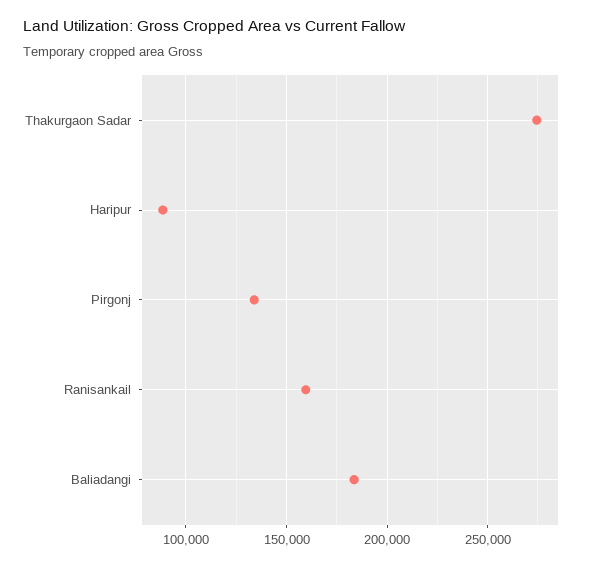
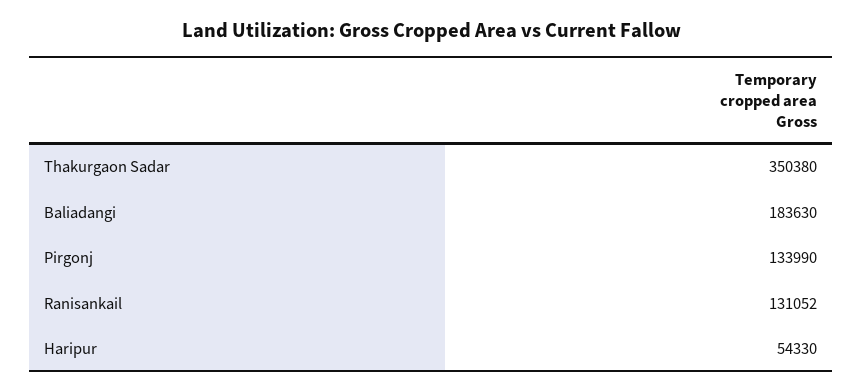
Thakurgaon Sadar: 275000 -> 350380
Haripur: 90000 -> 54330
Ranisankail: 160000 -> 131052

